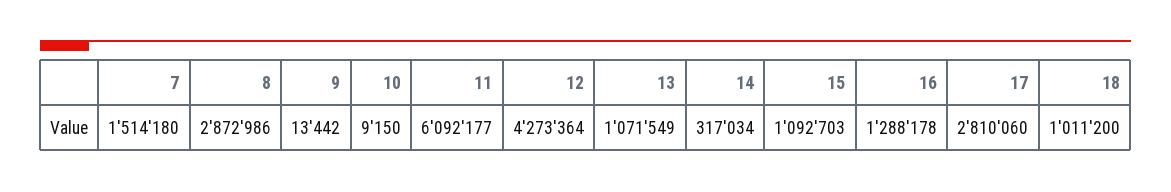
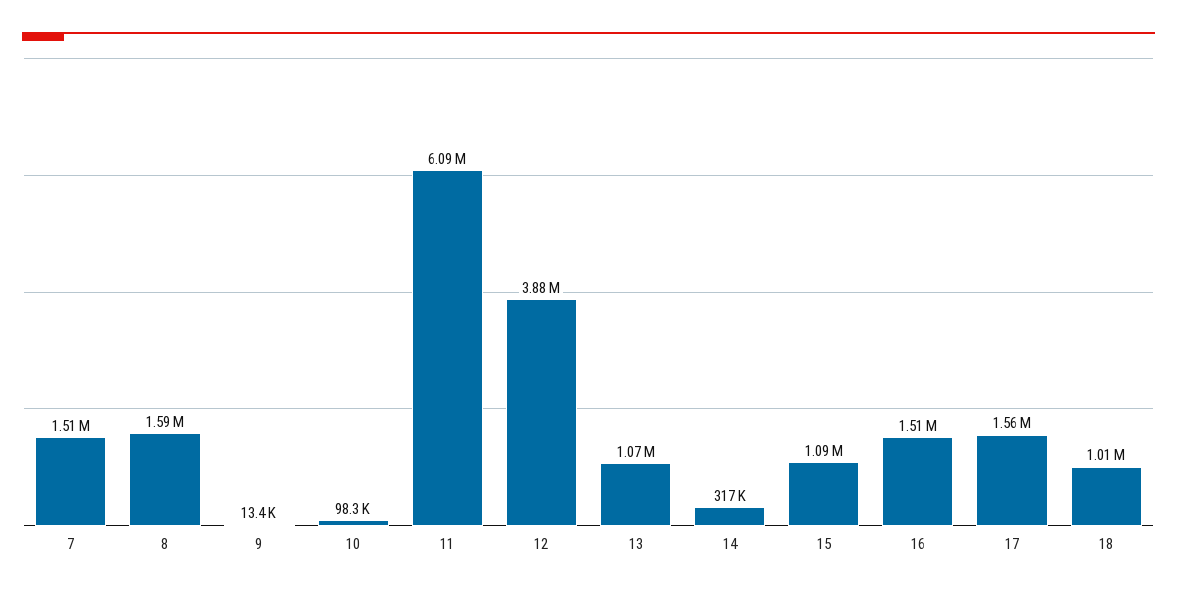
8: 2872986 -> 1590000
10: 9150 -> 98300
12: 4273364 -> 3880000
16: 1288178 -> 1510000
17: 2810060 -> 1560000

